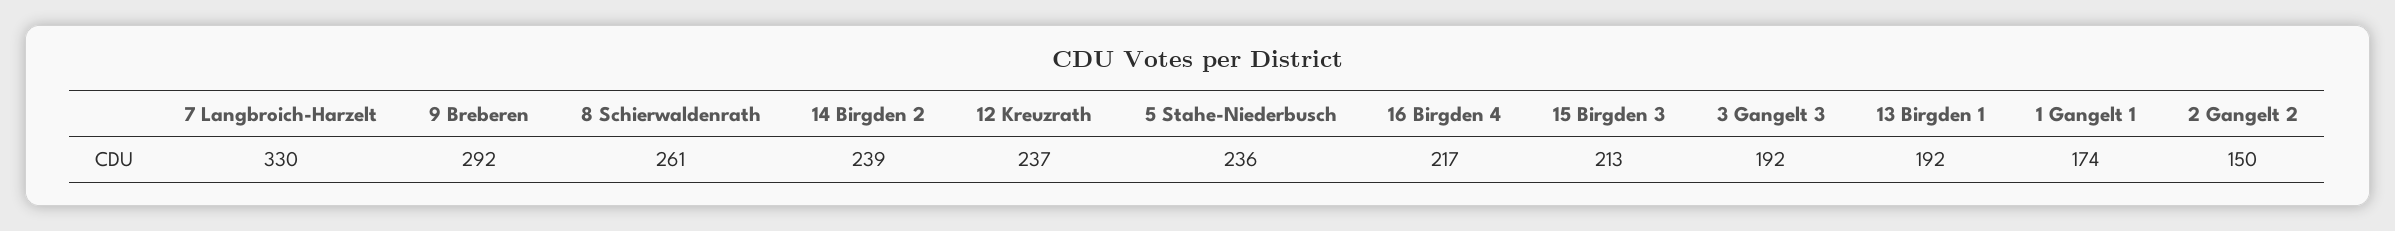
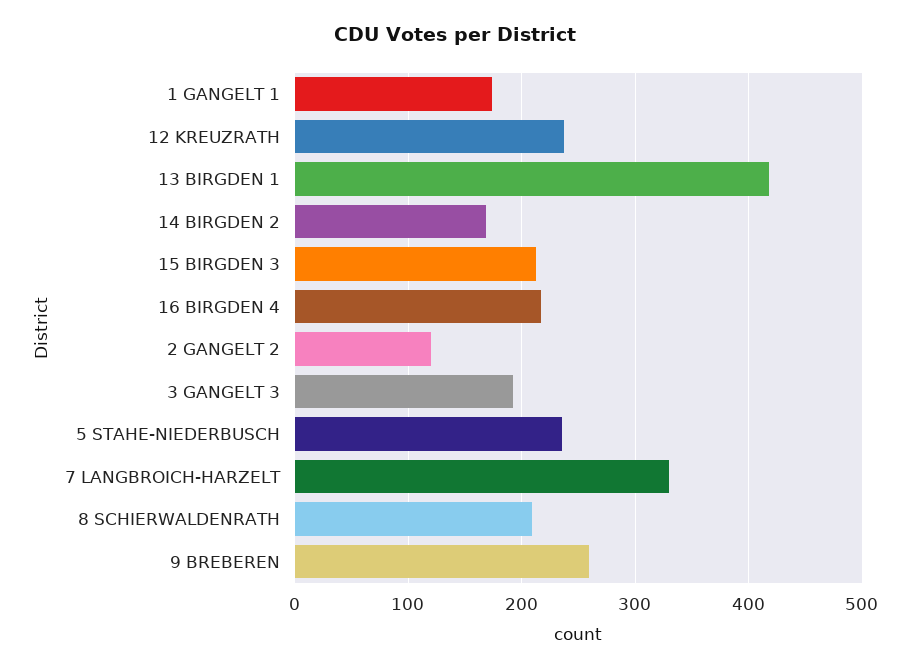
9 Breberen: 292 -> 260
8 Schierwaldenrath: 261 -> 210
14 Birgden 2: 239 -> 170
13 Birgden 1: 192 -> 420
2 Gangelt 2: 150 -> 120

